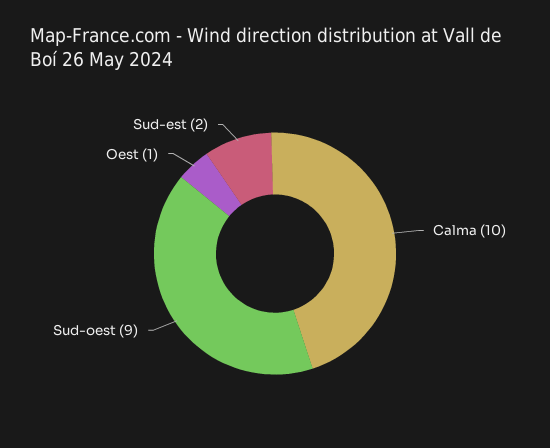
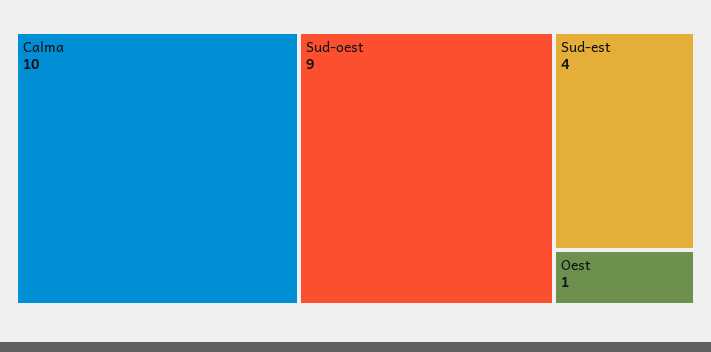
Sud-est: 2 -> 4

